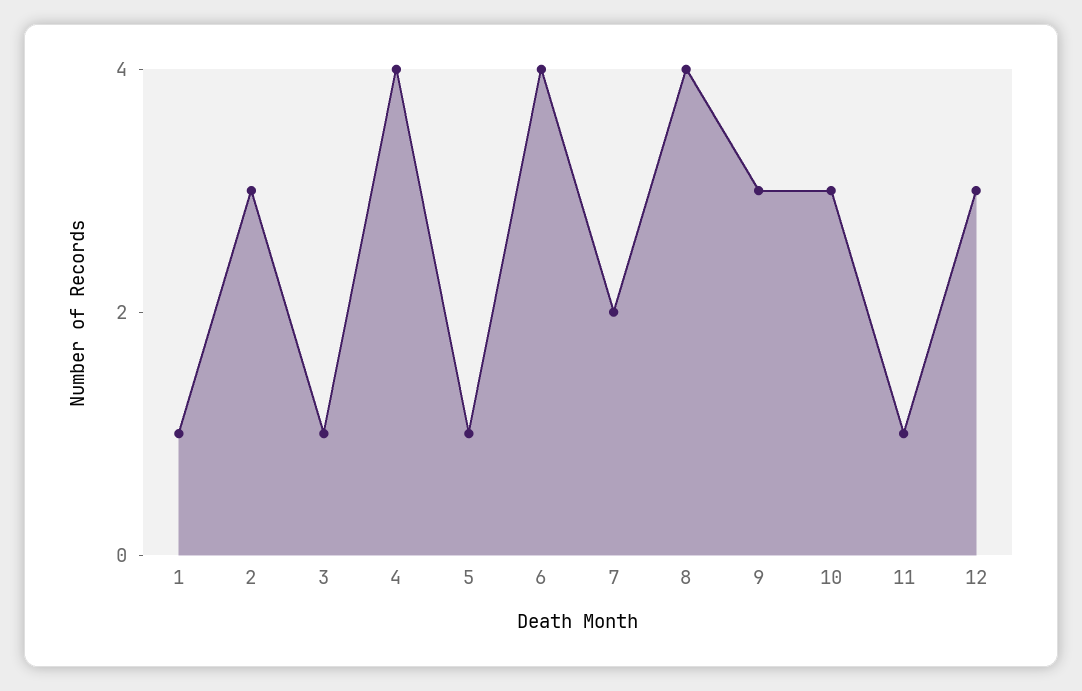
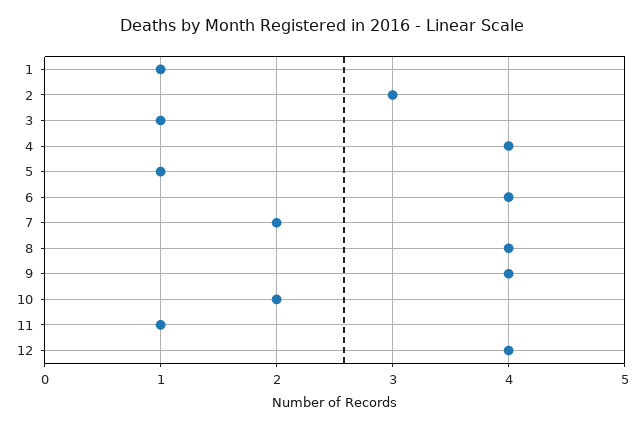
9: 3 -> 4
10: 3 -> 2
12: 3 -> 4

